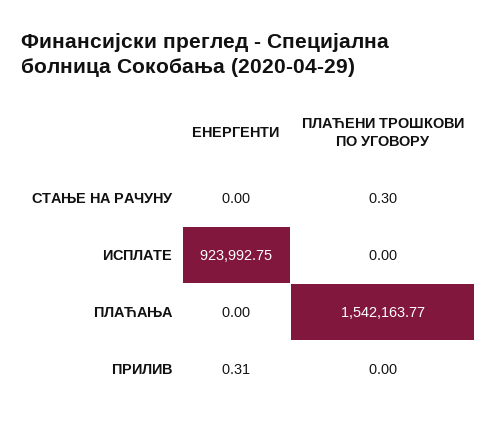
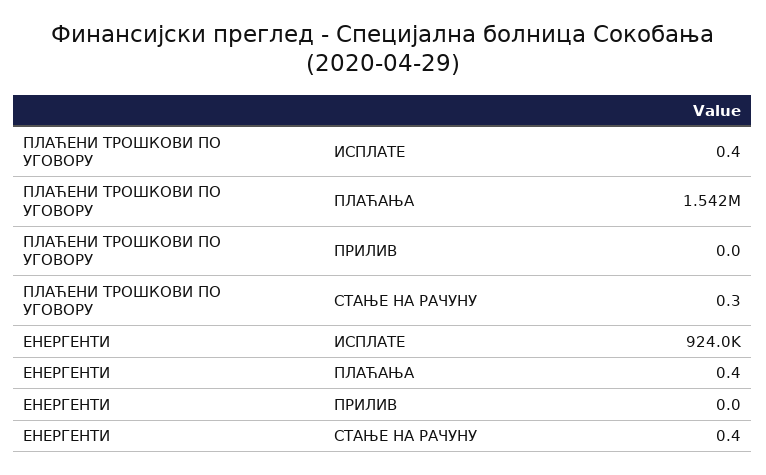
ЕНЕРГЕНТИ, СТАЊЕ НА РАЧУНУ: 0 -> 0.4
ПЛАЋЕНИ ТРОШКОВИ ПО УГОВОРУ, ИСПЛАТЕ: 0 -> 0.4
ЕНЕРГЕНТИ, ПЛАЋАЊА: 0 -> 0.4
ЕНЕРГЕНТИ, ПРИЛИВ: 0.31 -> 0

